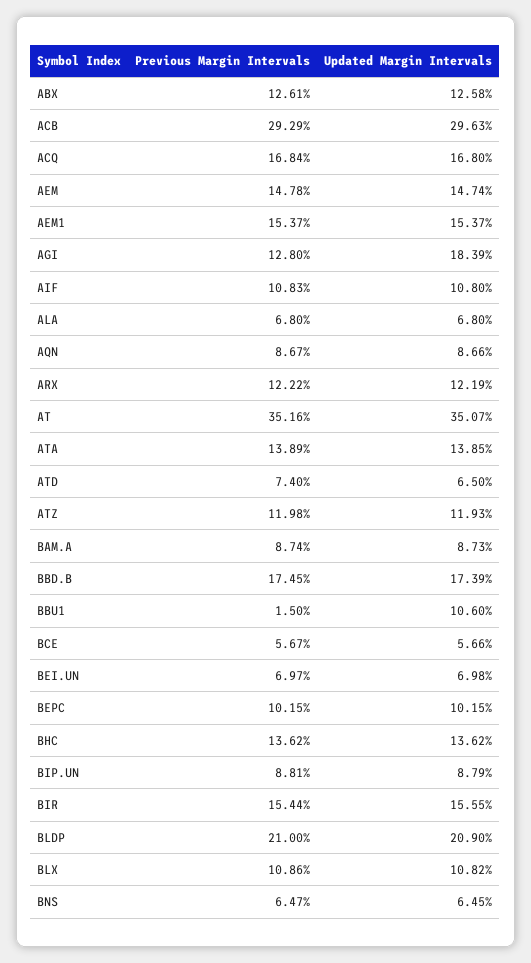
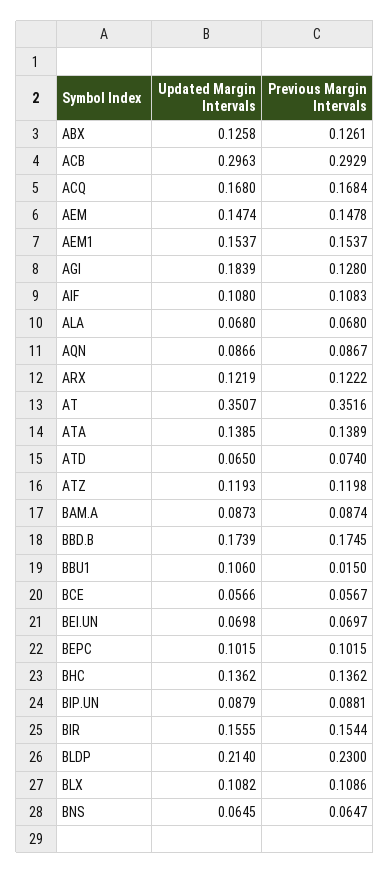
Previous Margin Intervals, BLDP: 0.21 -> 0.23
Updated Margin Intervals, BLDP: 0.209 -> 0.214

